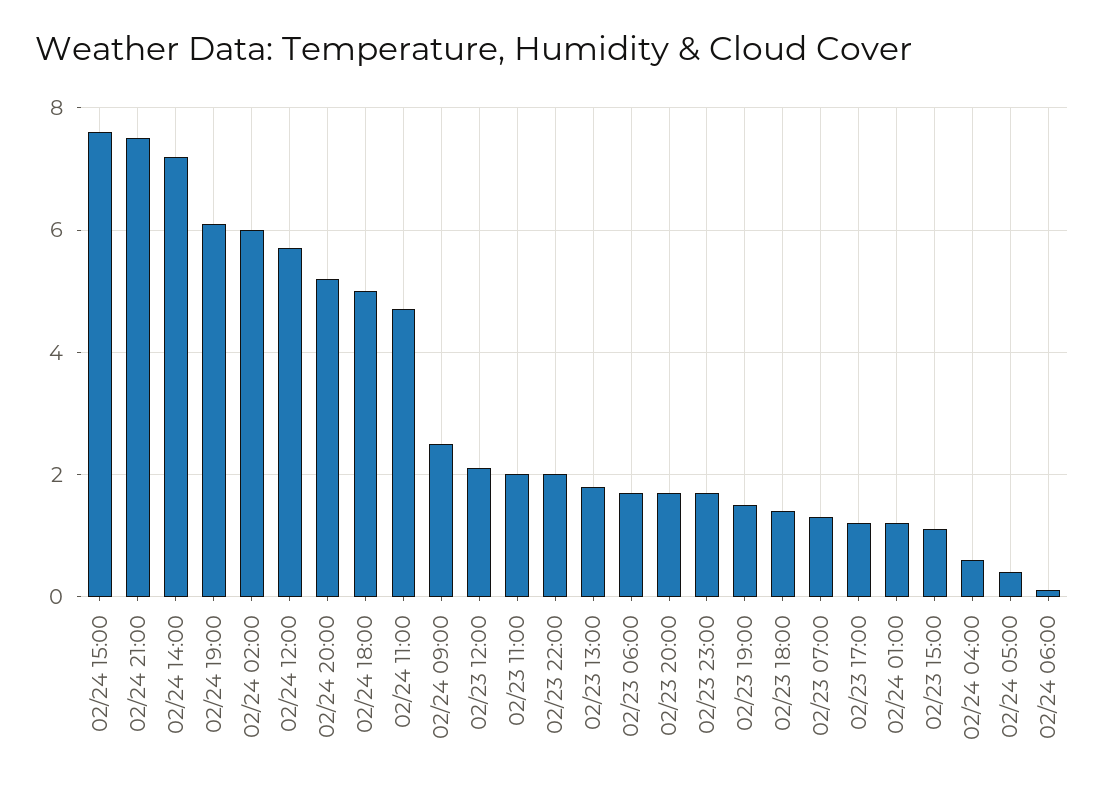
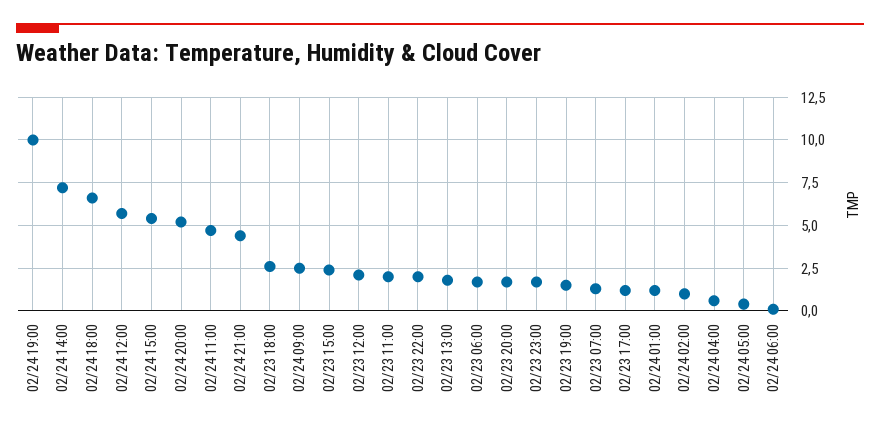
02/24 15:00: 7.5 -> 5.5
02/24 21:00: 7.5 -> 4.5
02/24 19:00: 6 -> 10
02/24 02:00: 6 -> 1
02/24 18:00: 5 -> 6.5
02/23 18:00: 1.5 -> 2.5
02/23 15:00: 1 -> 2.5

